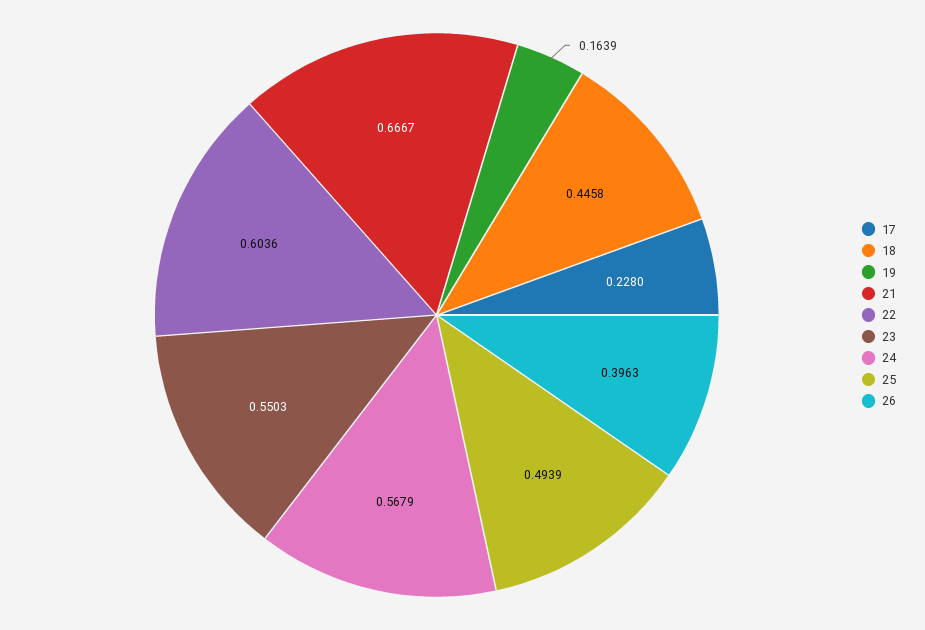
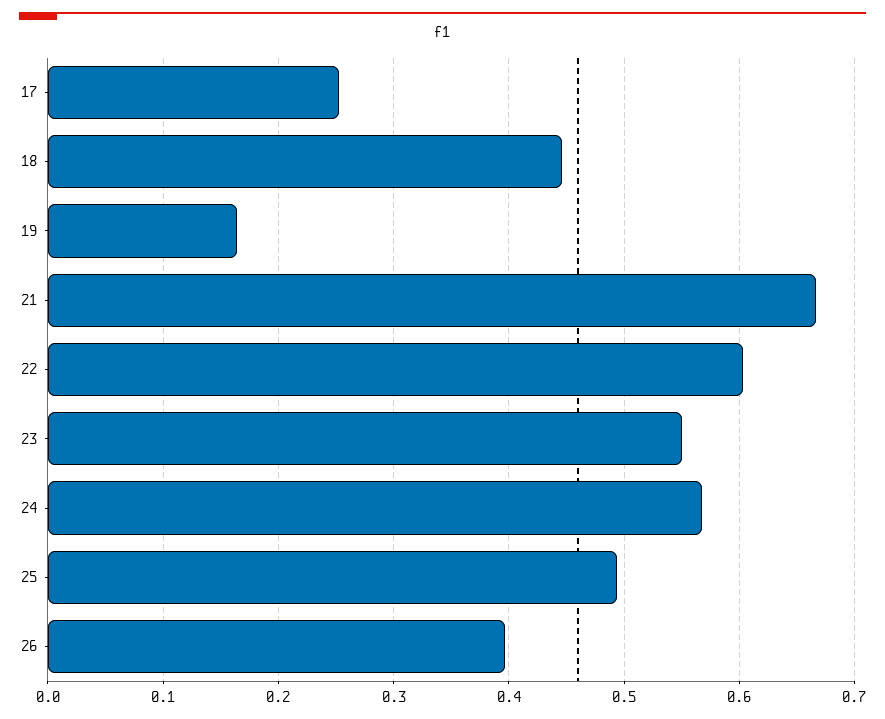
17: 0.228 -> 0.25

